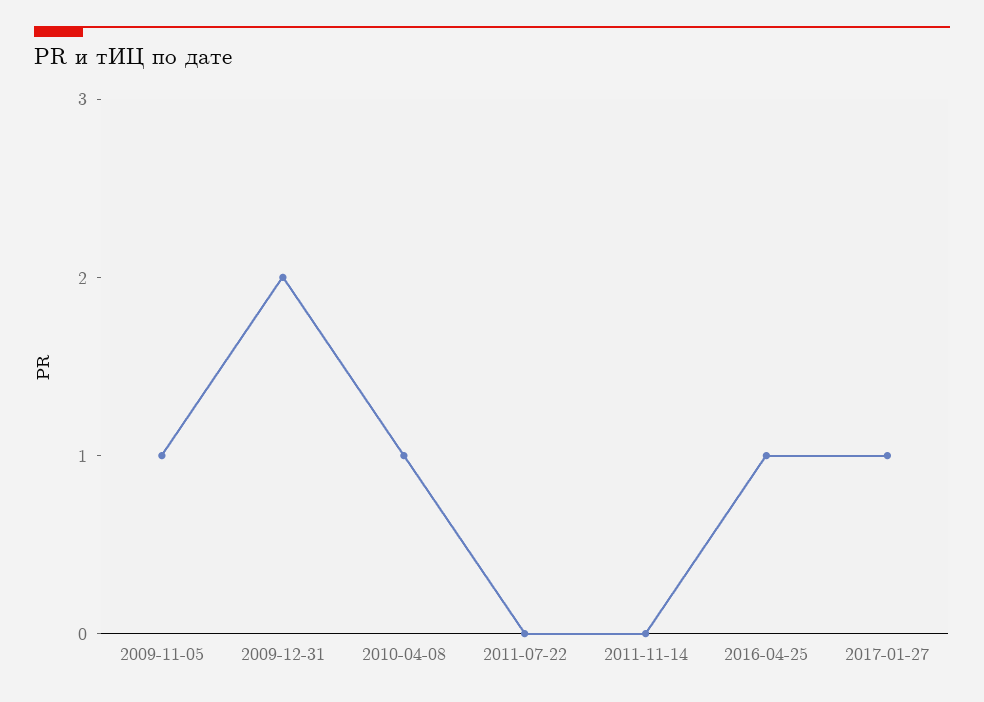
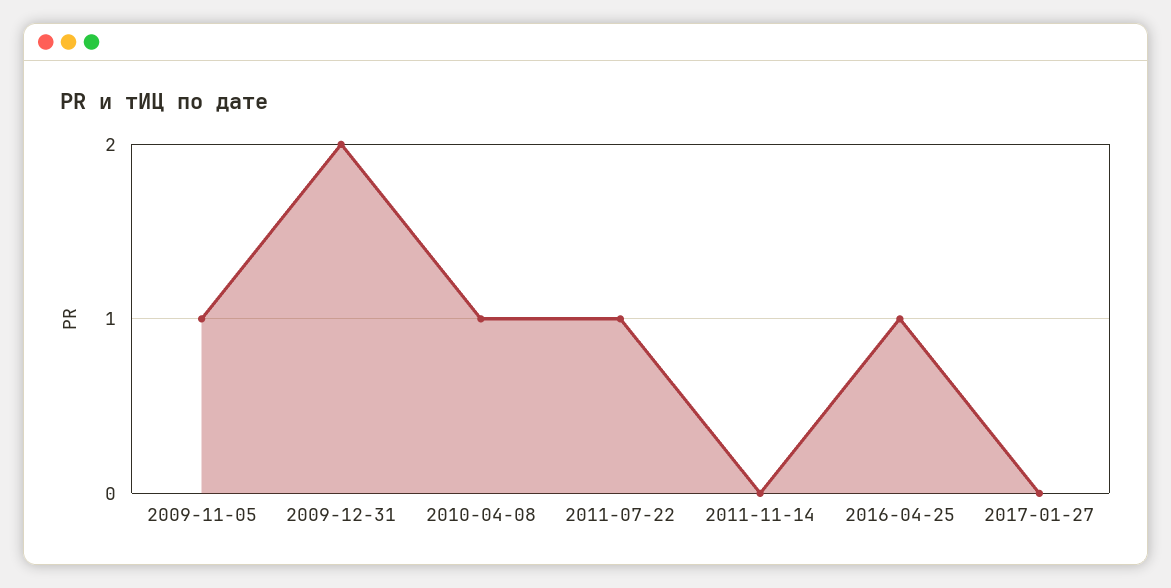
2011-07-22: 0 -> 1
2017-01-27: 1 -> 0

